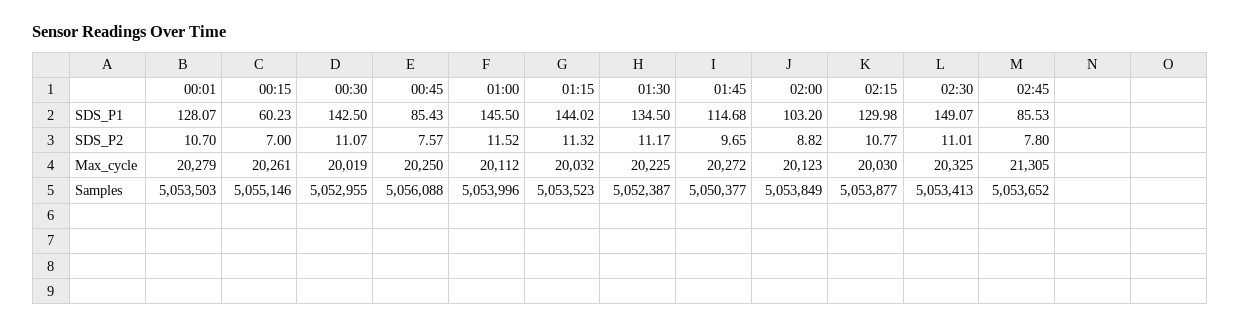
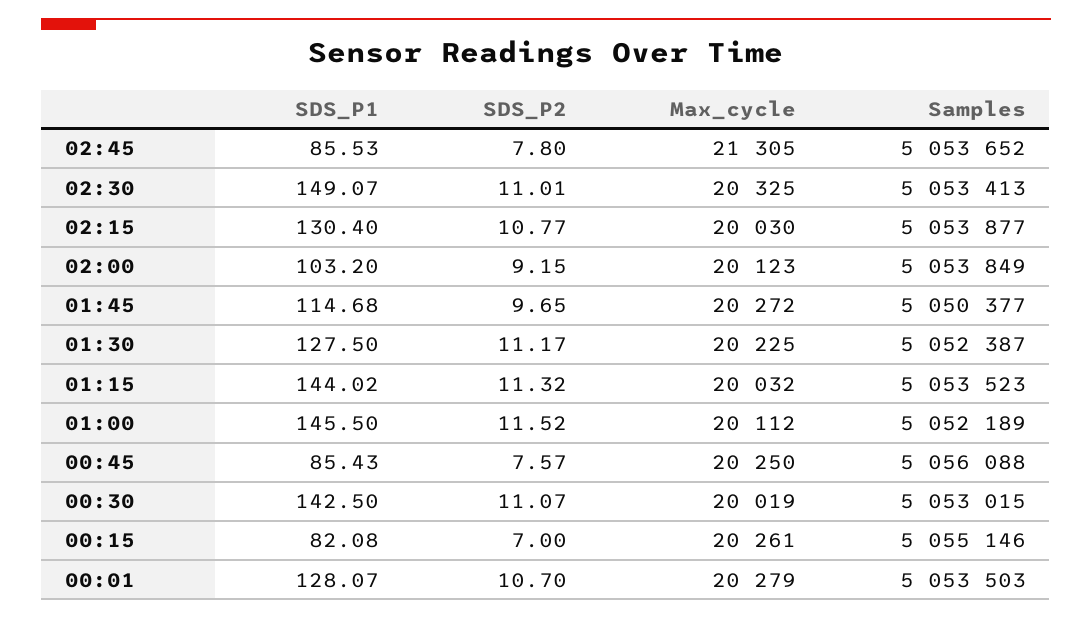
00:15, SDS_P1: 60.23 -> 82.08
01:30, SDS_P1: 134.5 -> 127.5
02:15, SDS_P1: 129.98 -> 130.4
02:00, SDS_P2: 8.82 -> 9.15
00:30, Samples: 5052955 -> 5053015
01:00, Samples: 5053996 -> 5052189

